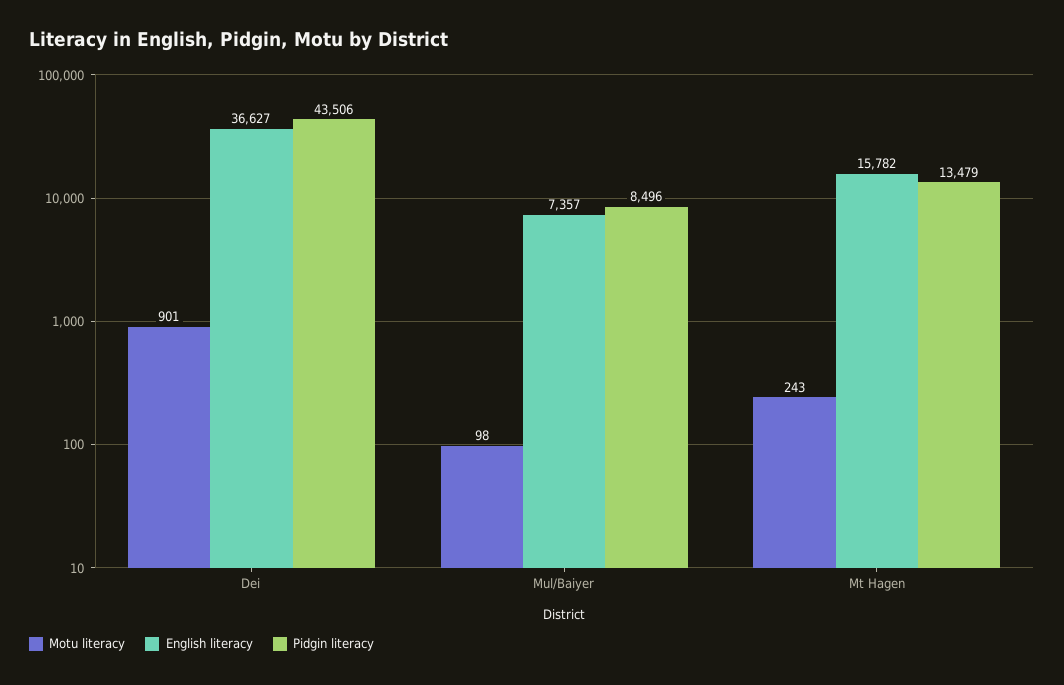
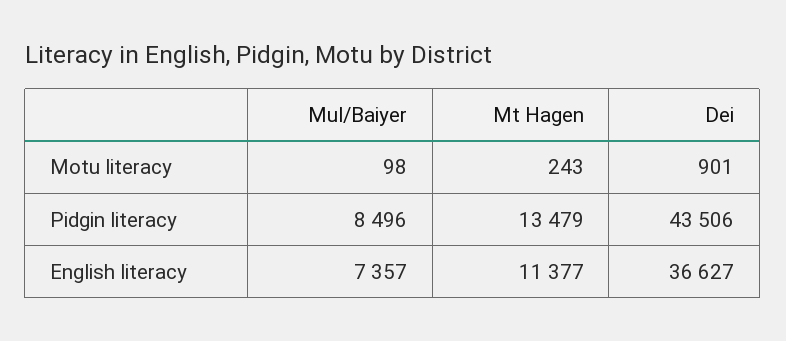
English literacy, Mt Hagen: 15782 -> 11377

